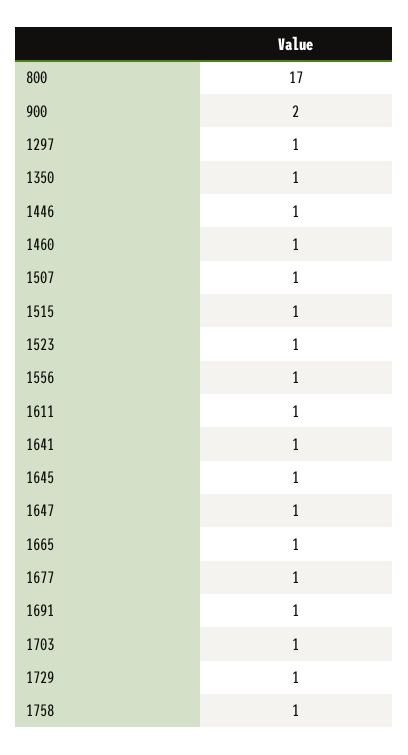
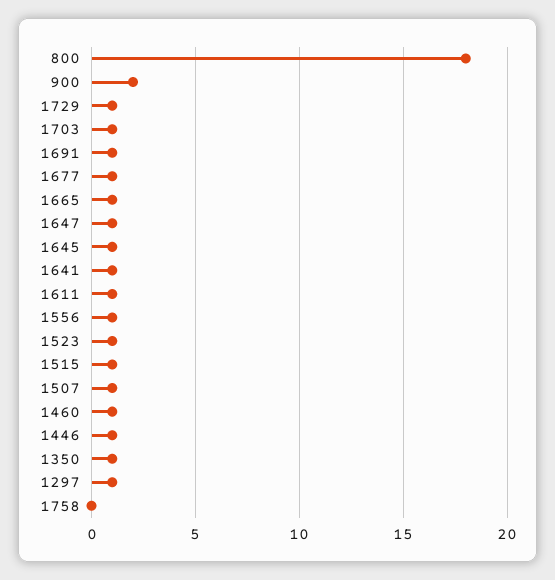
800: 17 -> 18
1758: 1 -> 0

